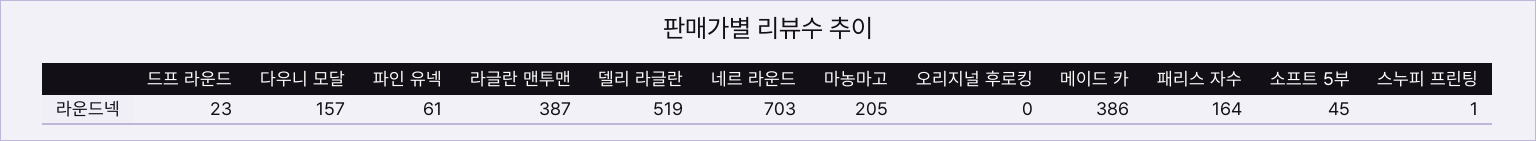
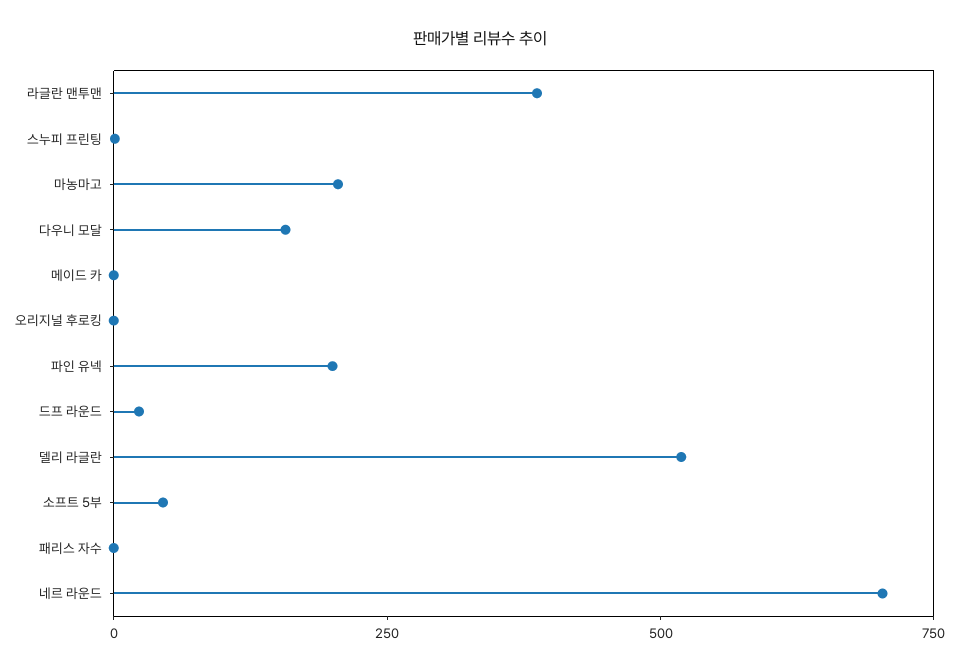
파인 유넥: 61 -> 200
메이드 카: 386 -> 0
패리스 자수: 164 -> 0

